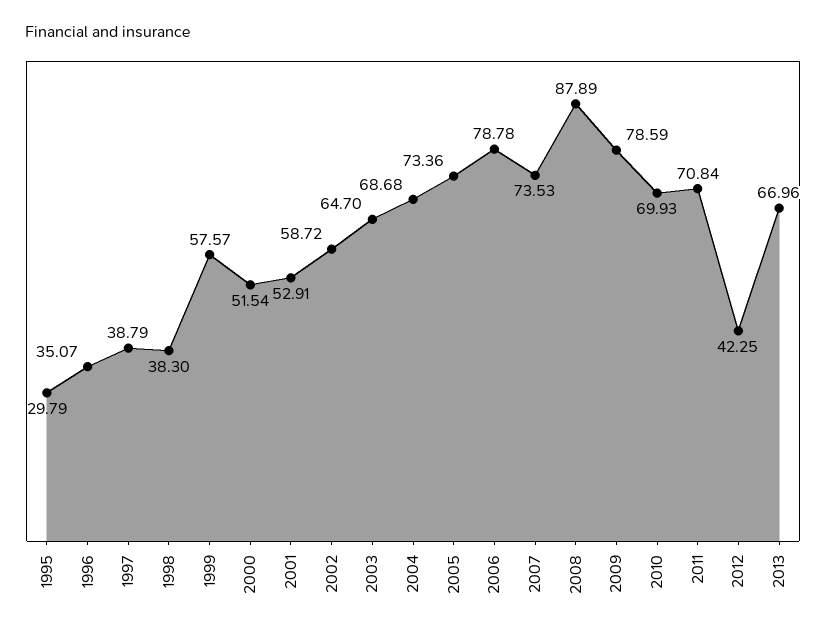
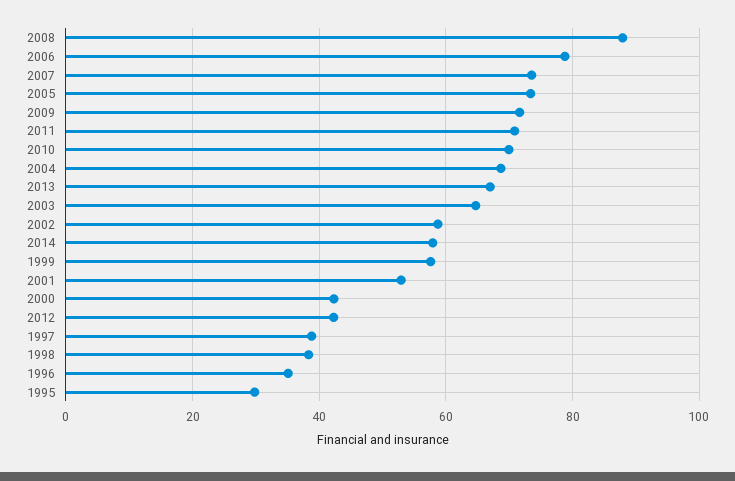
2000: 51.54 -> 42
2009: 78.59 -> 72
2014: none -> 58

